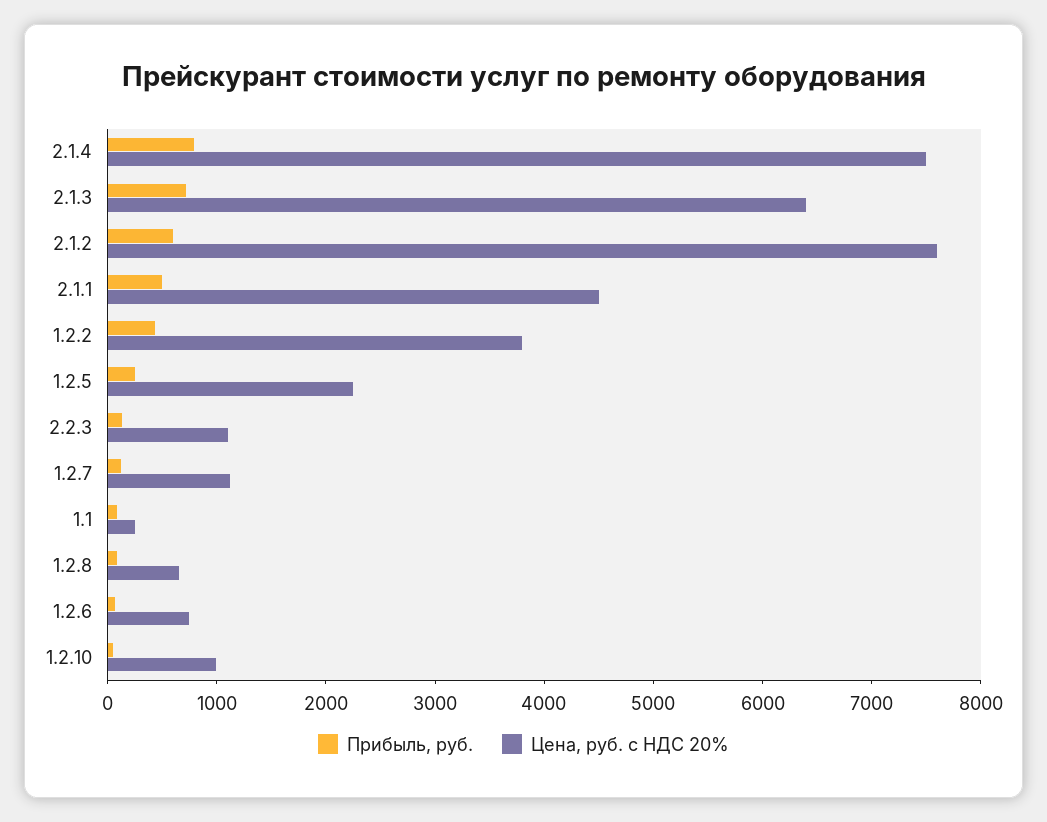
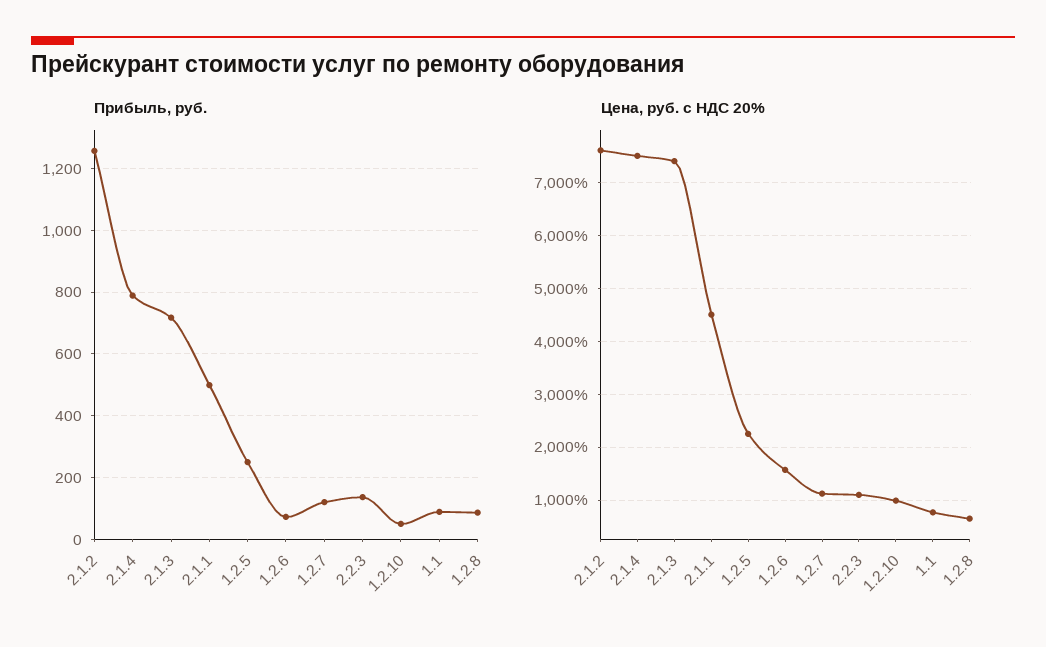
Цена, руб. с НДС 20%, 2.1.3: 6400 -> 7400
Прибыль, руб., 2.1.2: 600 -> 1260
Прибыль, руб., 1.2.2: 400 -> none
Цена, руб. с НДС 20%, 1.2.2: 3800 -> none
Цена, руб. с НДС 20%, 1.1: 200 -> 800
Цена, руб. с НДС 20%, 1.2.6: 800 -> 1600

